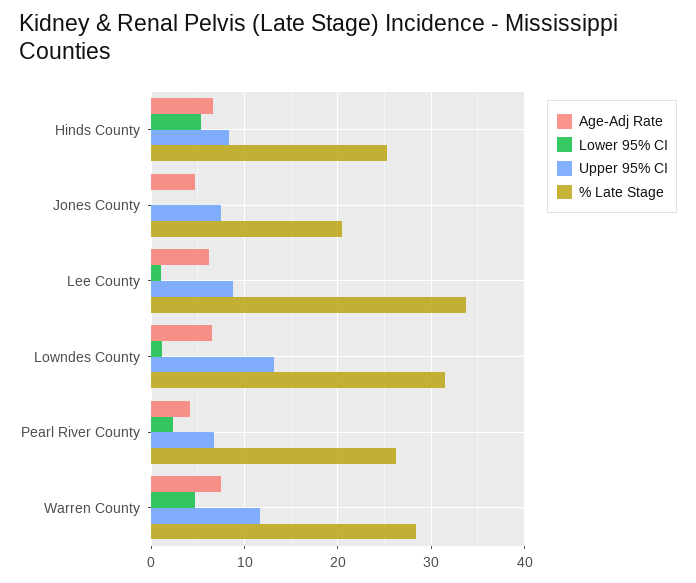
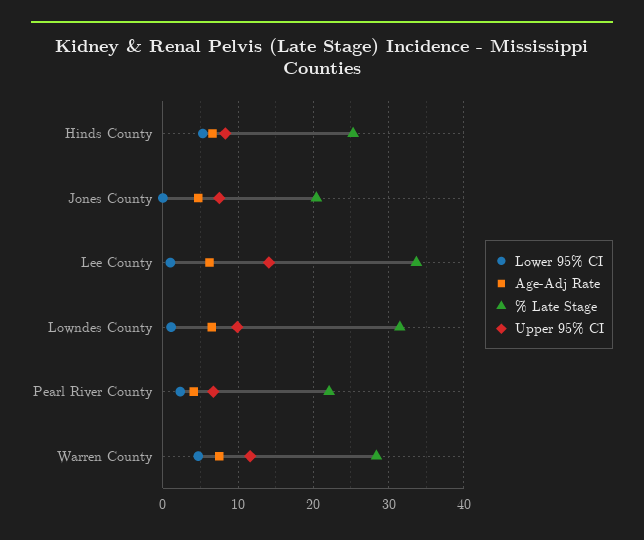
Upper 95% CI, Lee County: 9 -> 14
Upper 95% CI, Lowndes County: 13 -> 10
% Late Stage, Pearl River County: 26 -> 22

